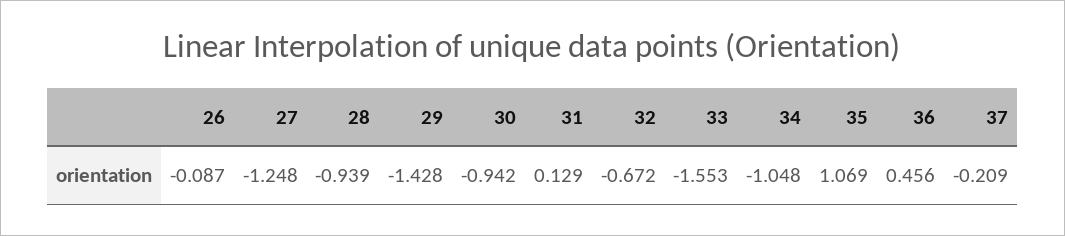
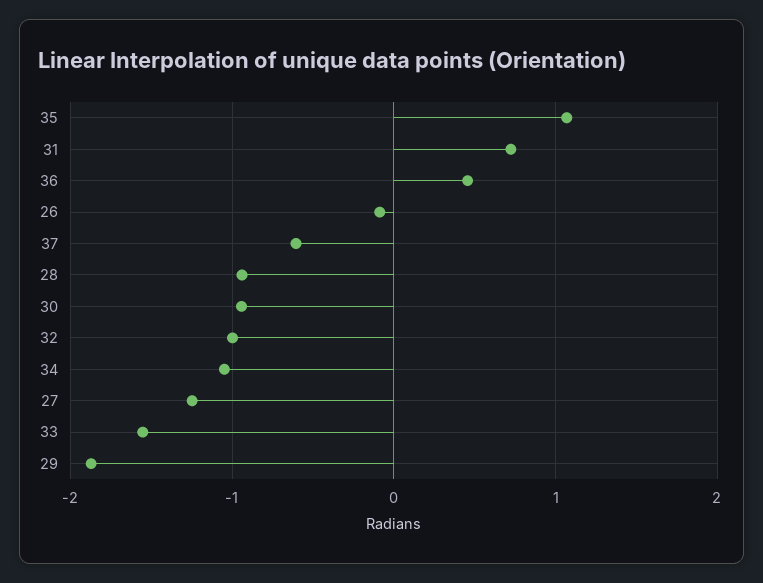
29: -1.428 -> -1.9
31: 0.129 -> 0.7
32: -0.672 -> -1
37: -0.209 -> -0.6

